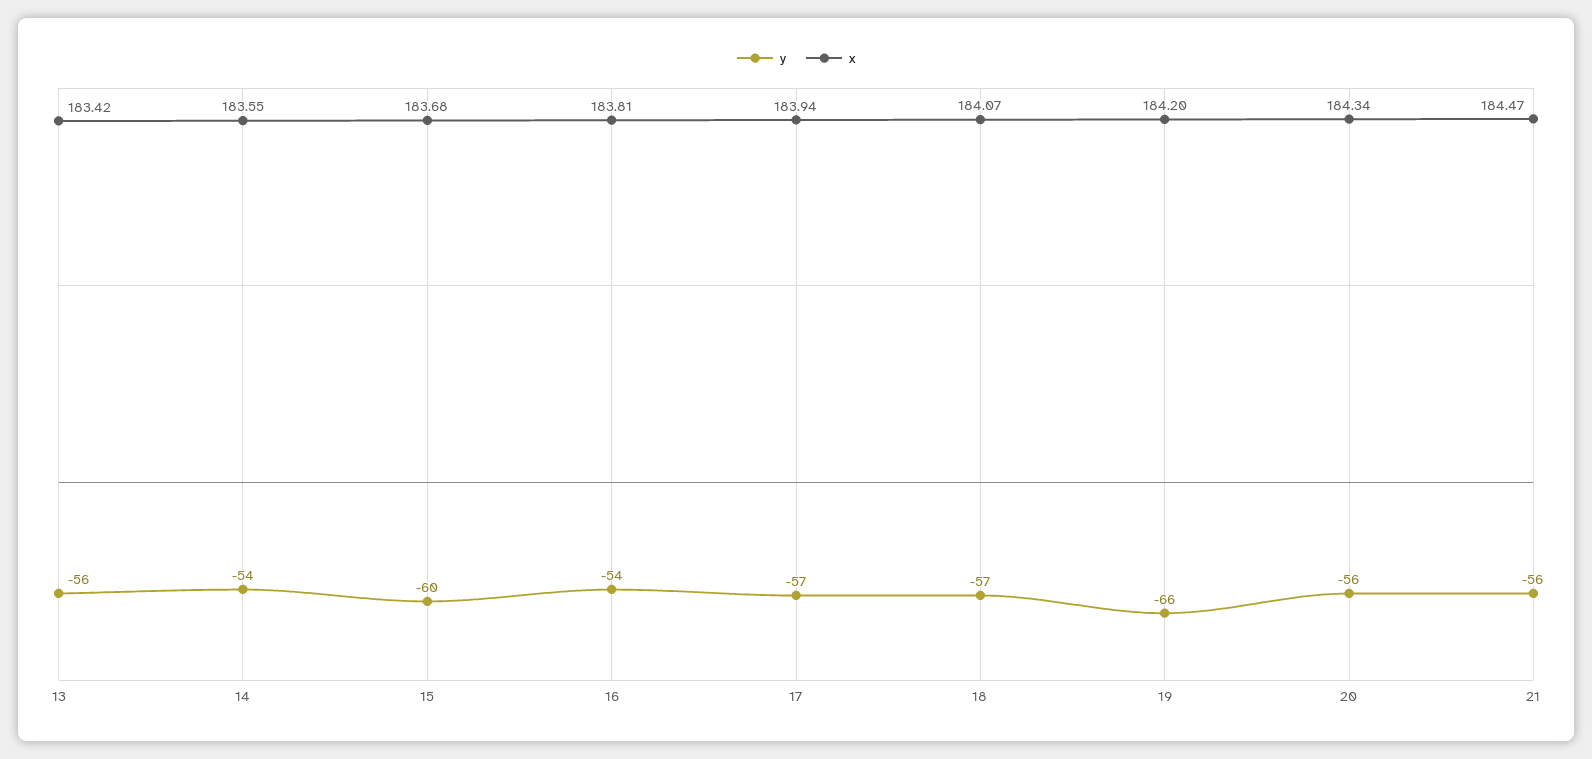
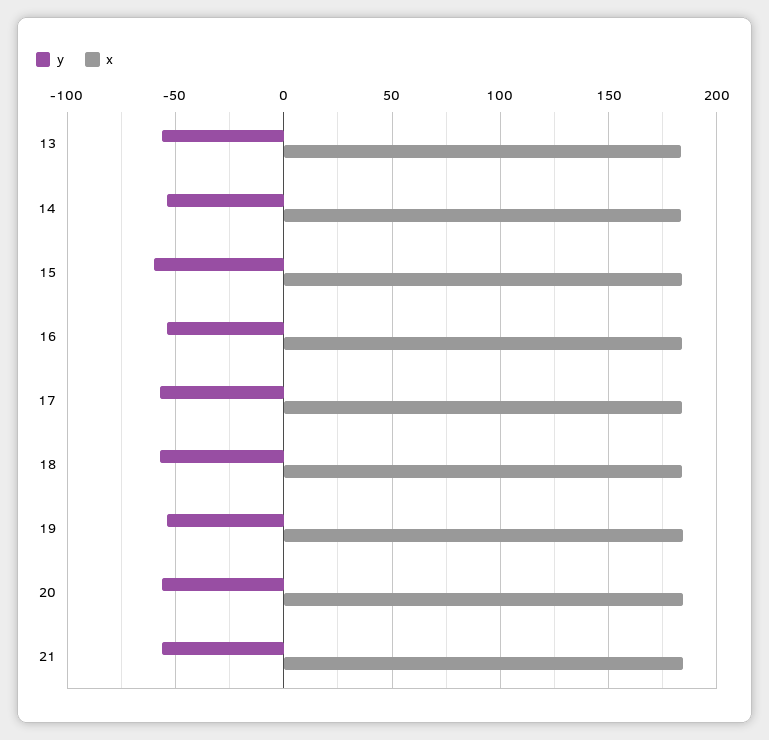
y, 19: -66 -> -55

